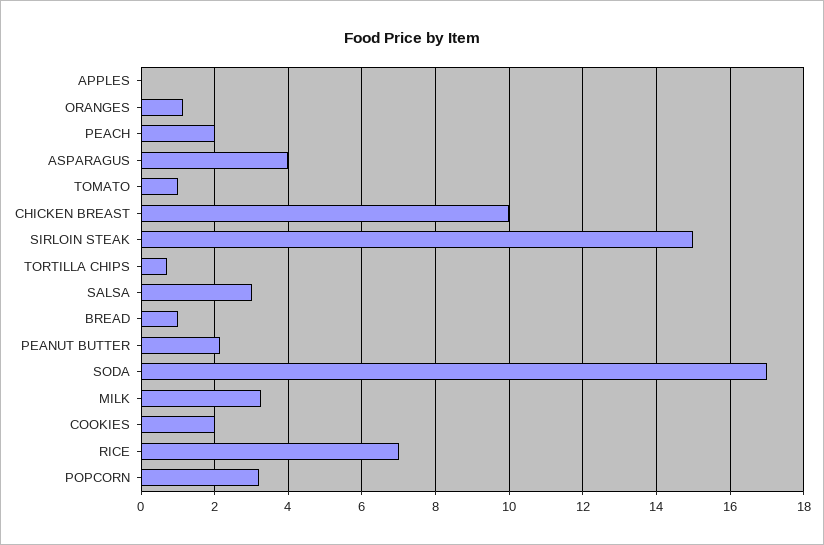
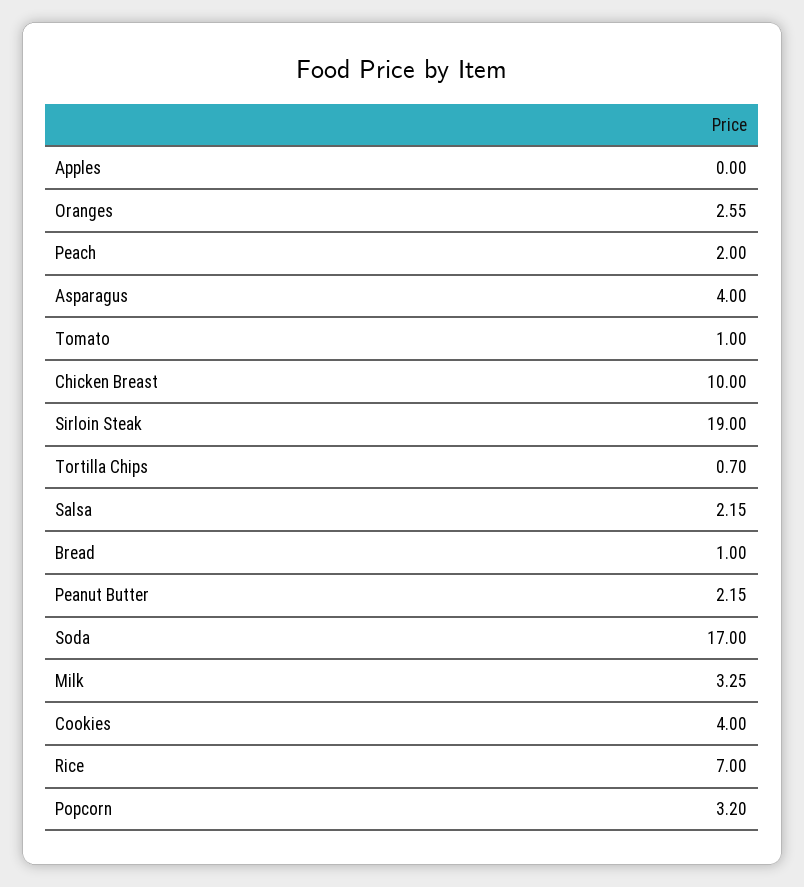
ORANGES: 1.2 -> 2.55
SIRLOIN STEAK: 15 -> 19
SALSA: 3 -> 2.15
COOKIES: 2 -> 4

